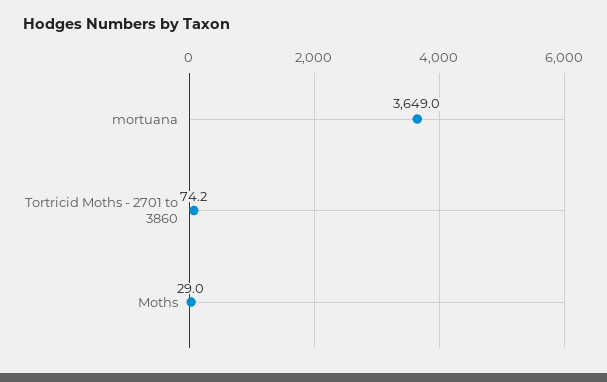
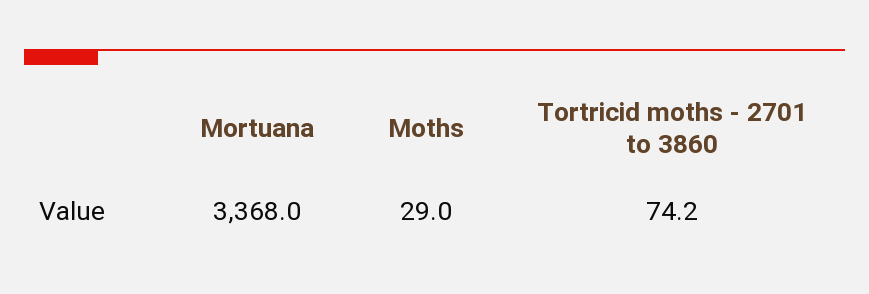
mortuana: 3649 -> 3368

